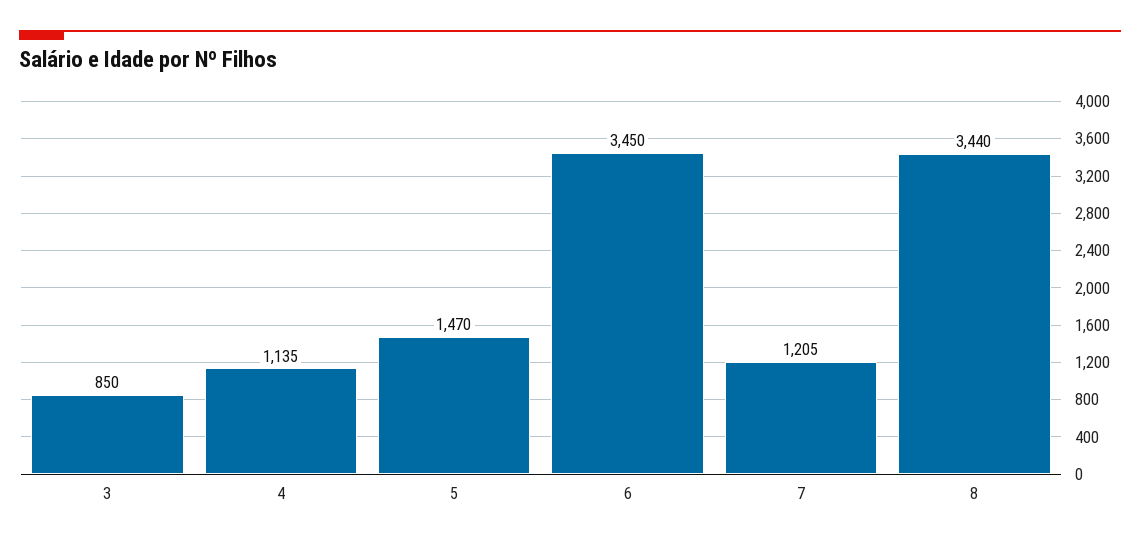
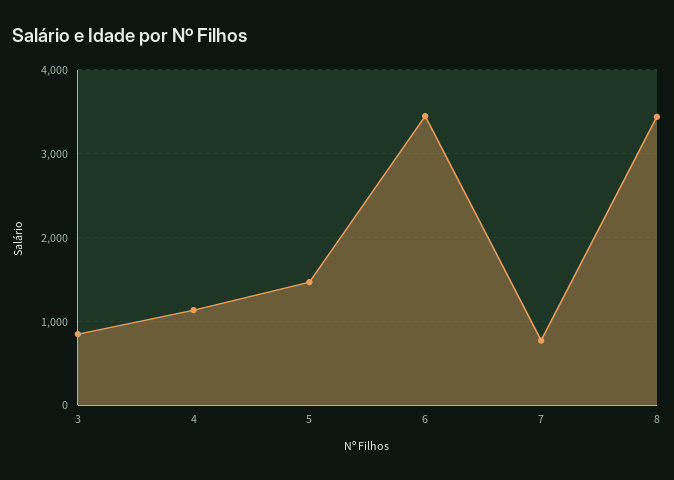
7: 1205 -> 800

